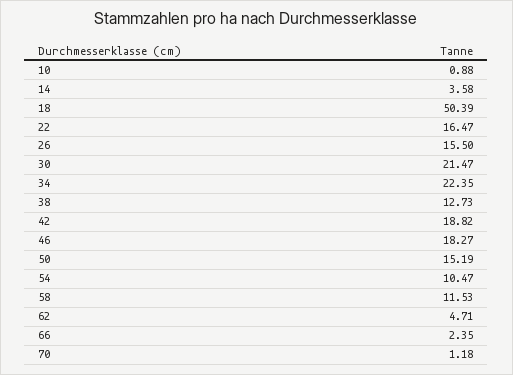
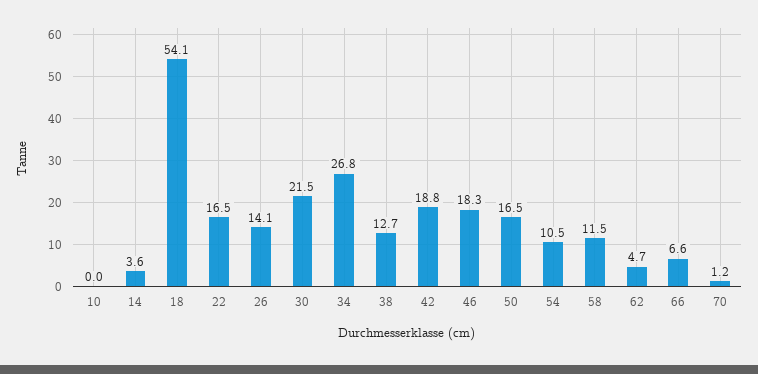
10: 0.88 -> 0
18: 50.39 -> 54.1
26: 15.5 -> 14.1
34: 22.35 -> 26.8
50: 15.19 -> 16.5
66: 2.35 -> 6.6

